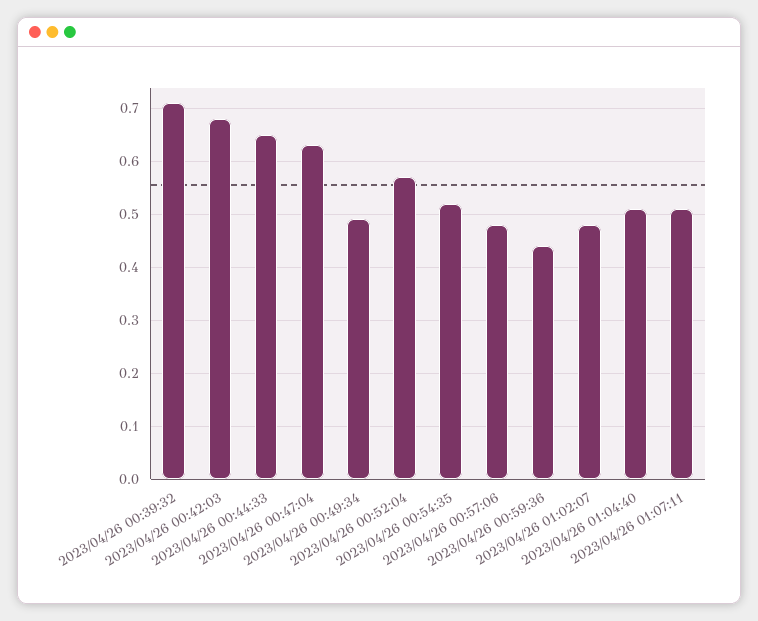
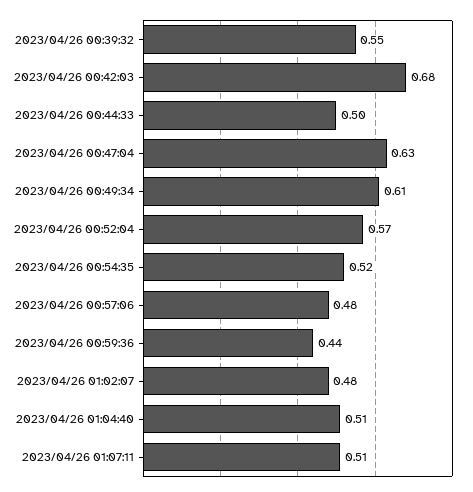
2023/04/26 00:39:32: 0.7 -> 0.55
2023/04/26 00:44:33: 0.65 -> 0.5
2023/04/26 00:49:34: 0.5 -> 0.61

